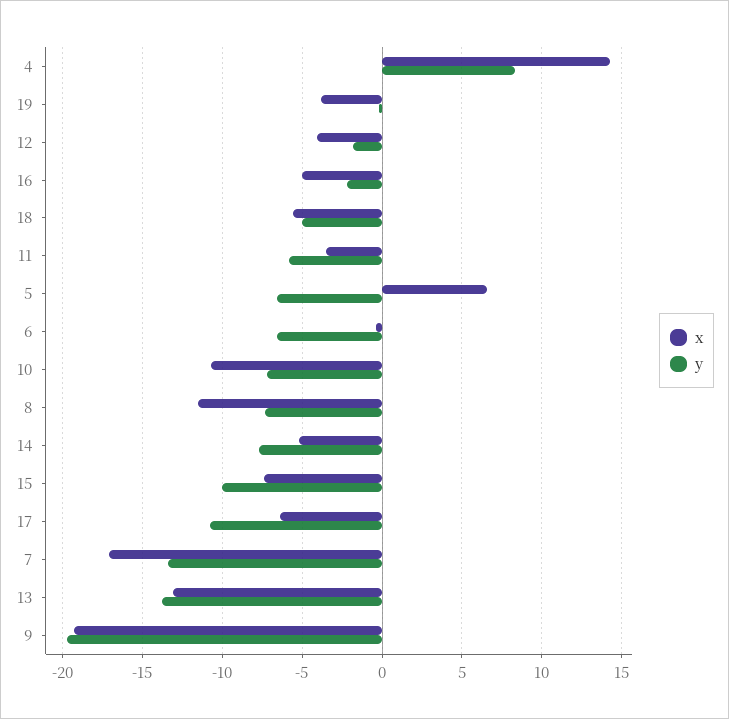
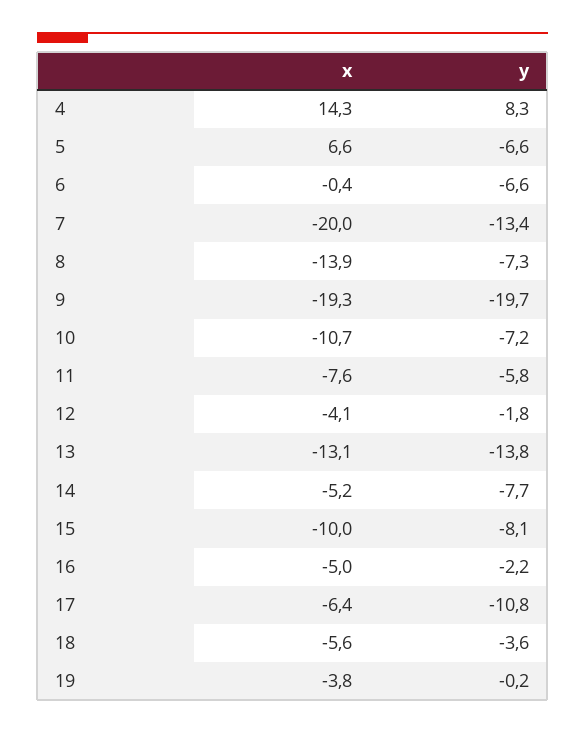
y, 18: -5 -> -3.6
x, 11: -3.5 -> -7.6
x, 8: -11.5 -> -13.9
x, 15: -7.5 -> -10
y, 15: -10 -> -8.1
x, 7: -17 -> -20

